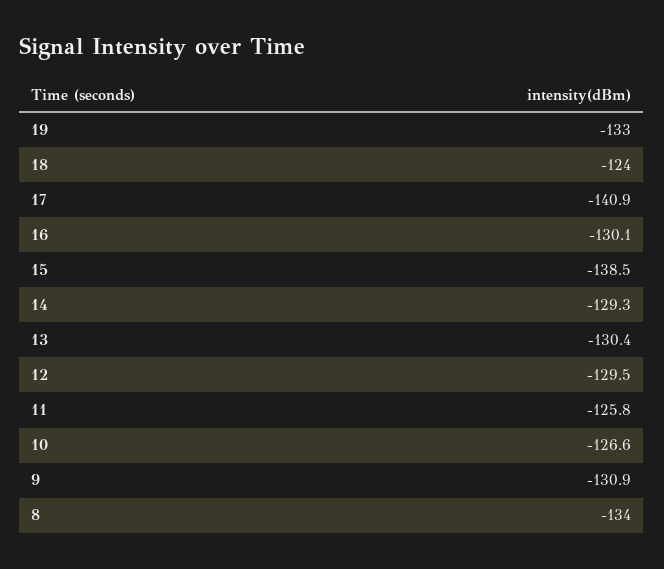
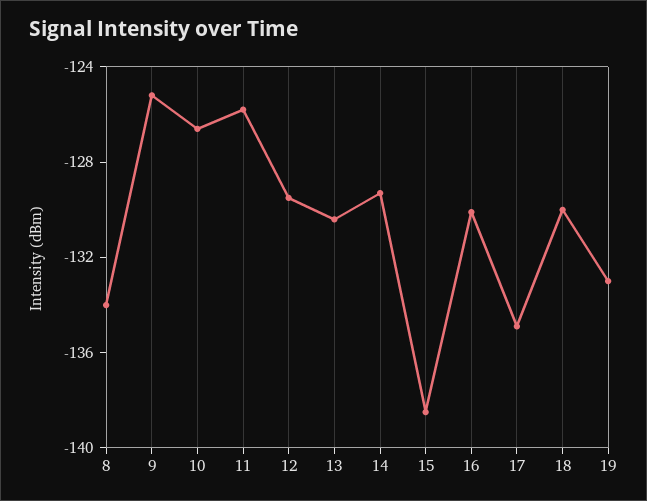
18: -124 -> -130
17: -140.9 -> -135
9: -130.9 -> -125

